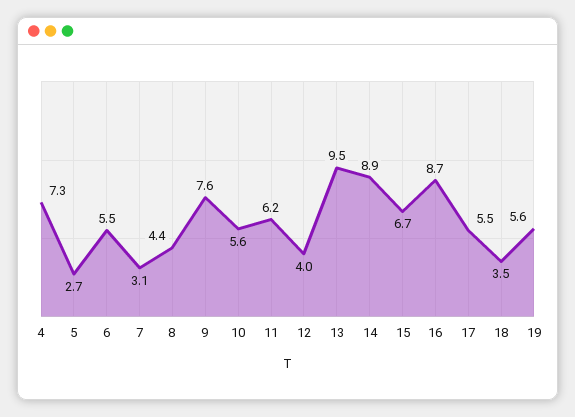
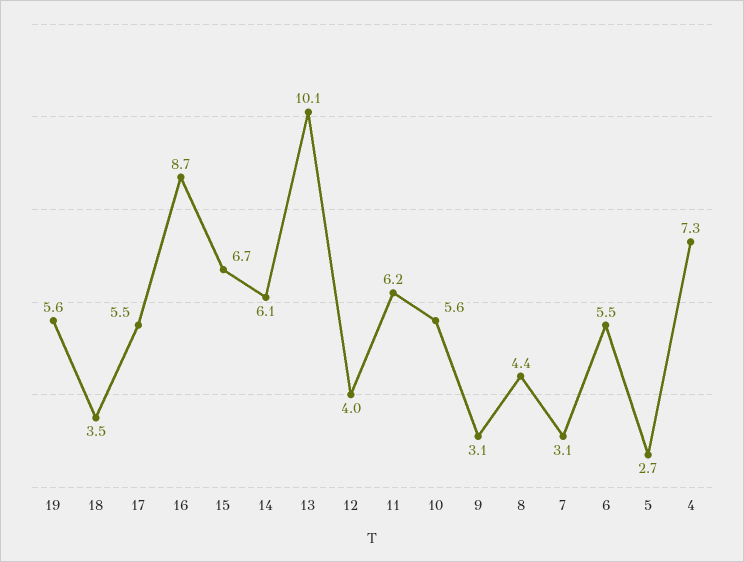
9: 7.6 -> 3.1
13: 9.5 -> 10.1
14: 8.9 -> 6.1

